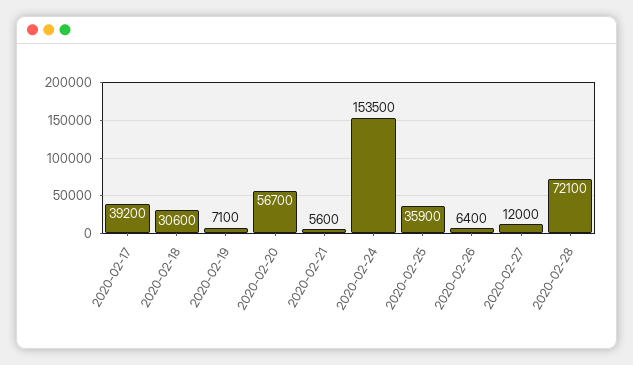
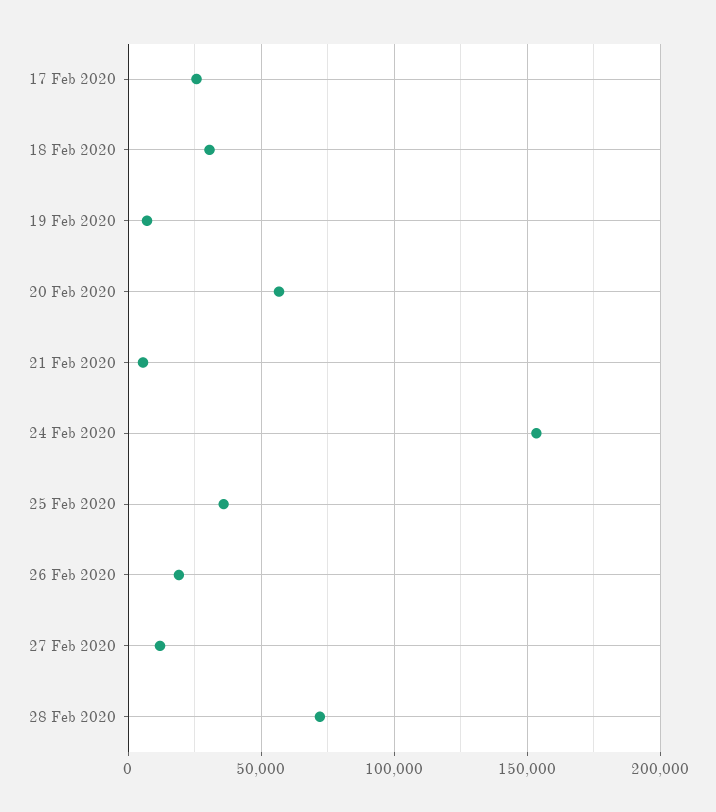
2020-02-17: 39200 -> 25000
2020-02-26: 6400 -> 20000

